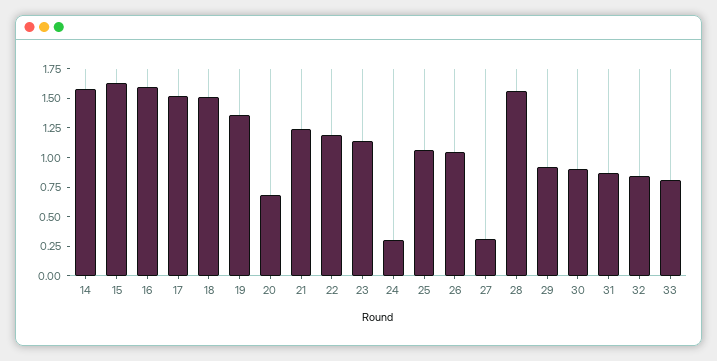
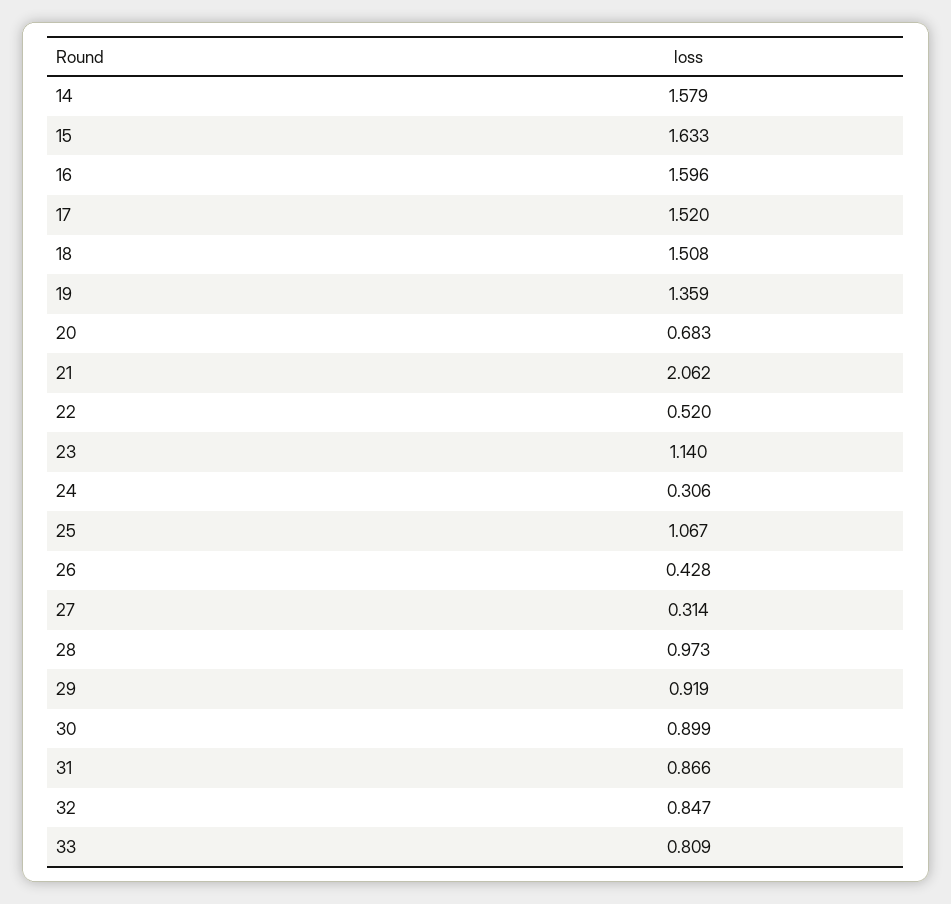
21: 1.25 -> 2.062
22: 1.25 -> 0.52
26: 1 -> 0.428
28: 1.5 -> 0.973

